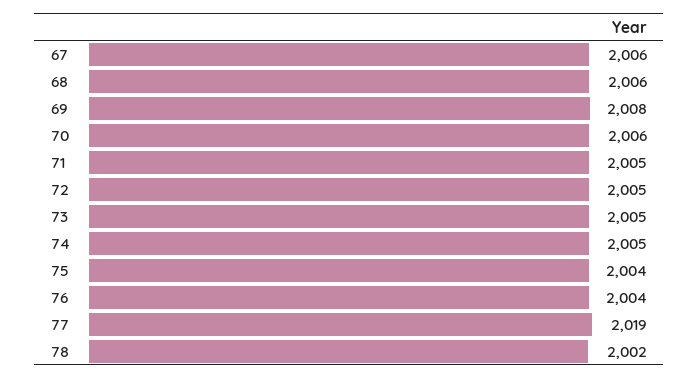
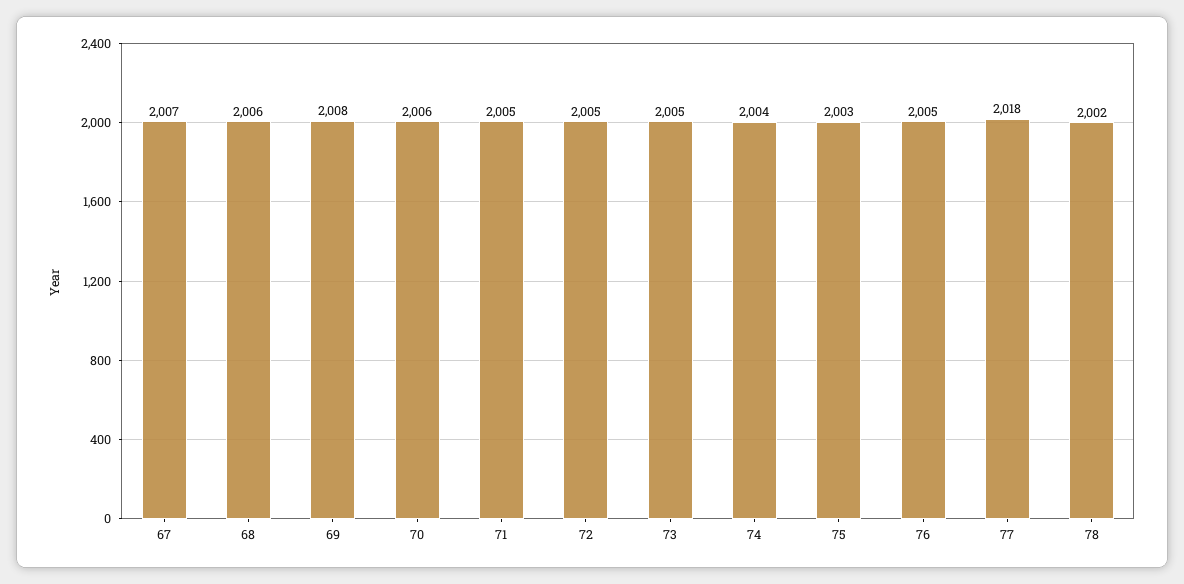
67: 2006 -> 2007
74: 2005 -> 2004
75: 2004 -> 2003
76: 2004 -> 2005
77: 2019 -> 2018

